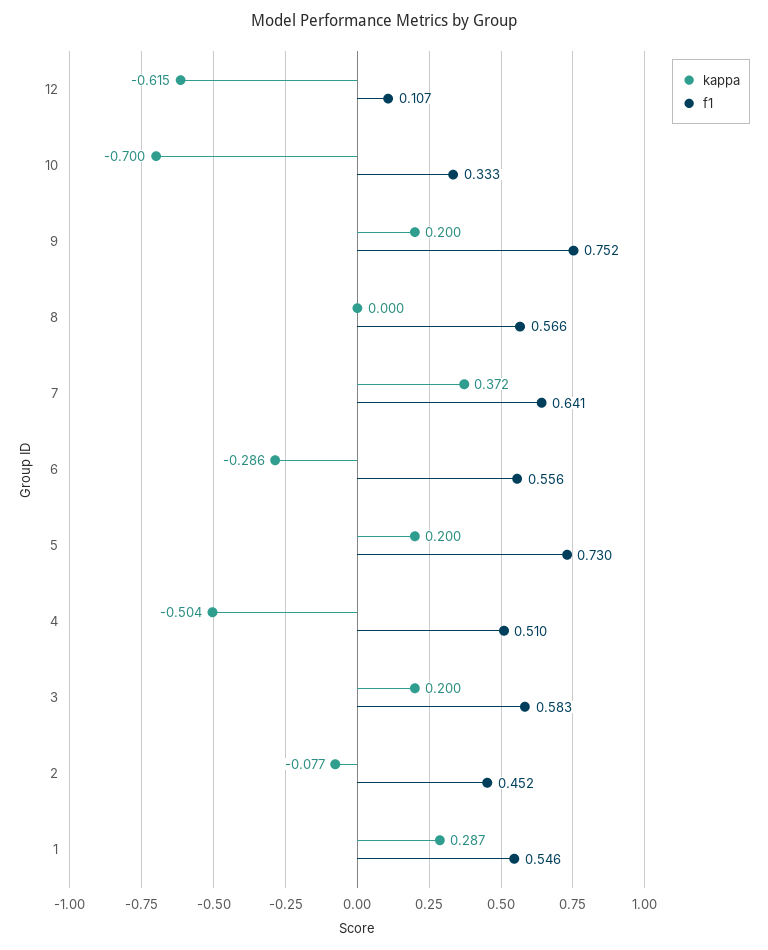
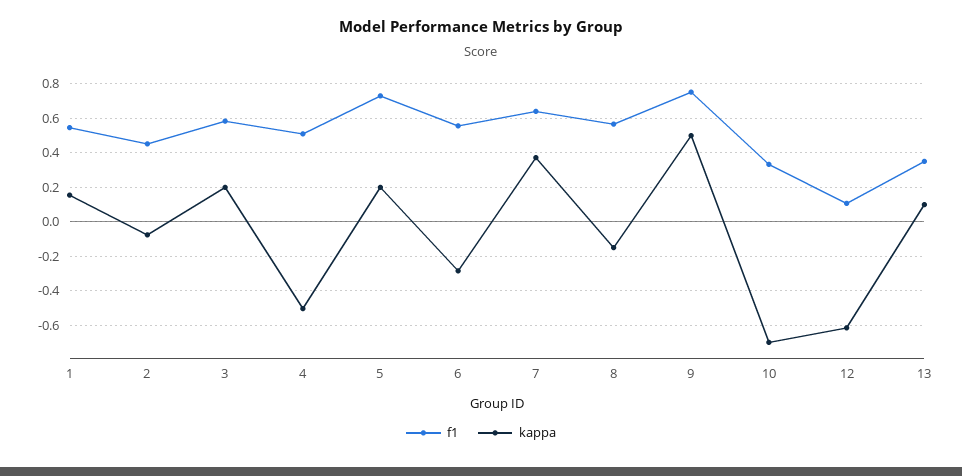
kappa, 9: 0.2 -> 0.5
kappa, 8: 0 -> -0.15
kappa, 1: 0.287 -> 0.15
f1, 13: none -> 0.35
kappa, 13: none -> 0.1

